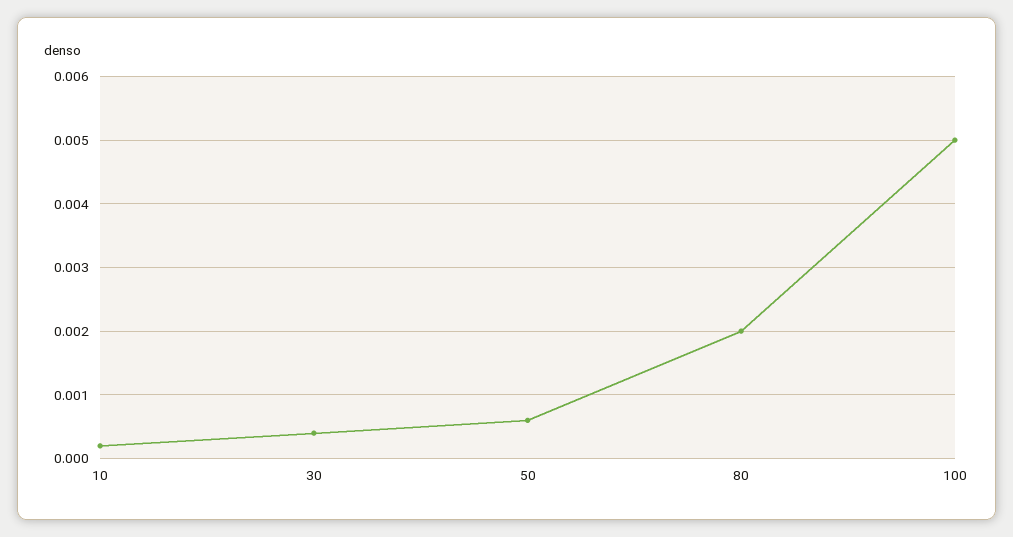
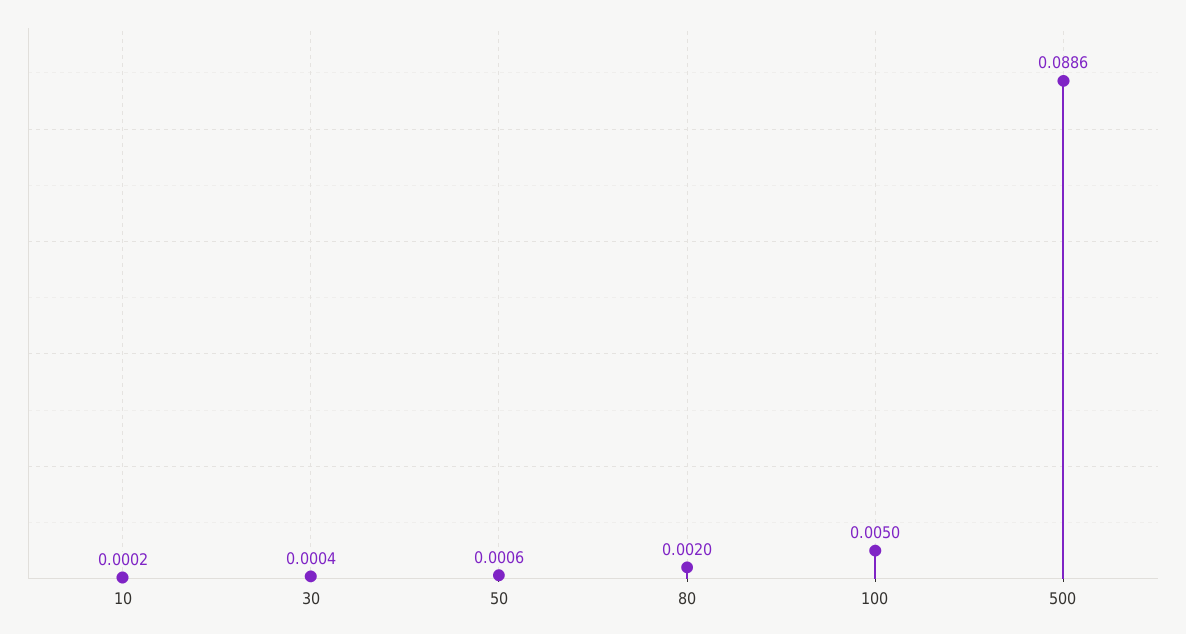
500: none -> 0.0886

